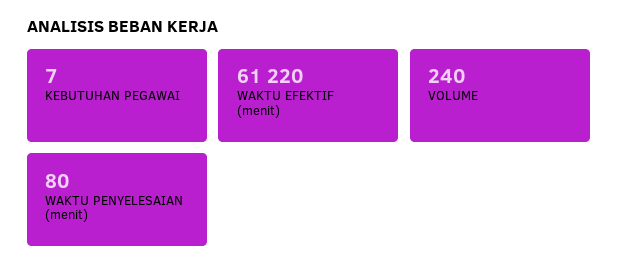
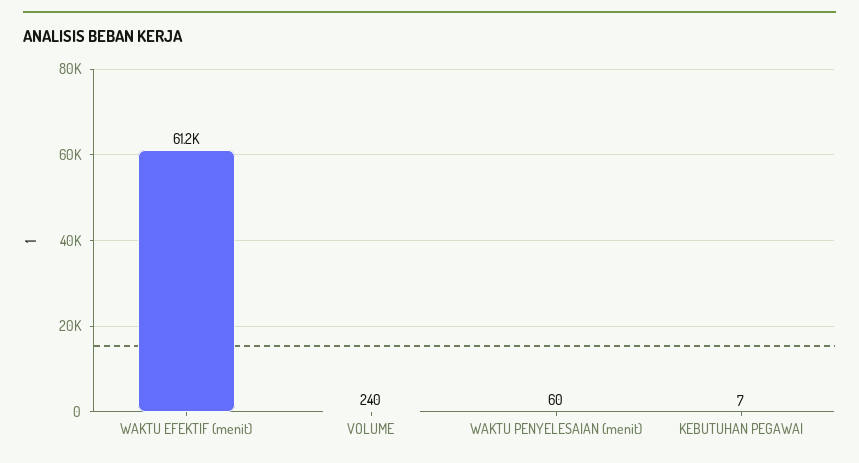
WAKTU PENYELESAIAN (menit): 80 -> 60

